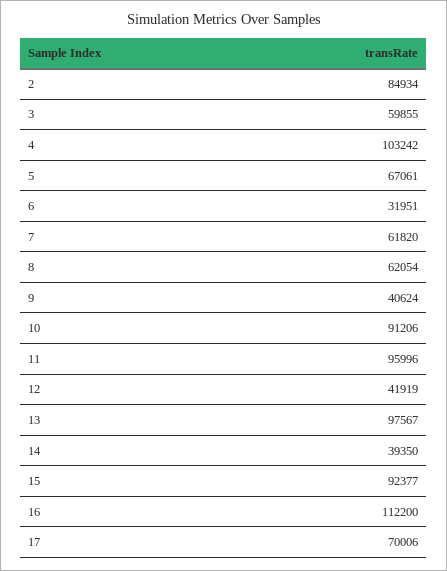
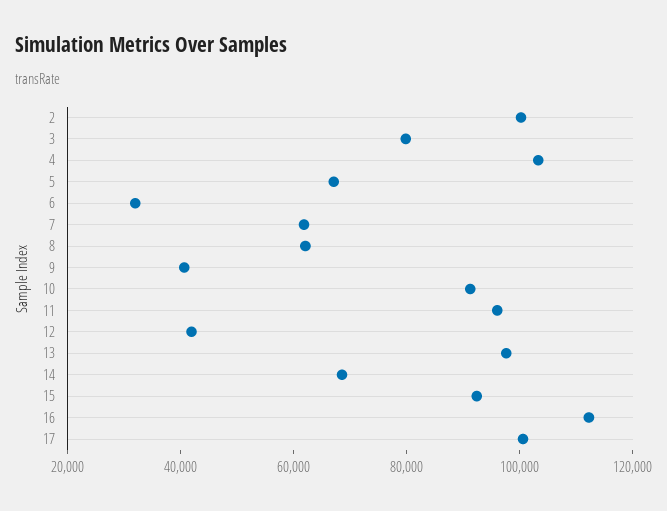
2: 84934 -> 100000
3: 59855 -> 80000
14: 39350 -> 70000
17: 70006 -> 100000

